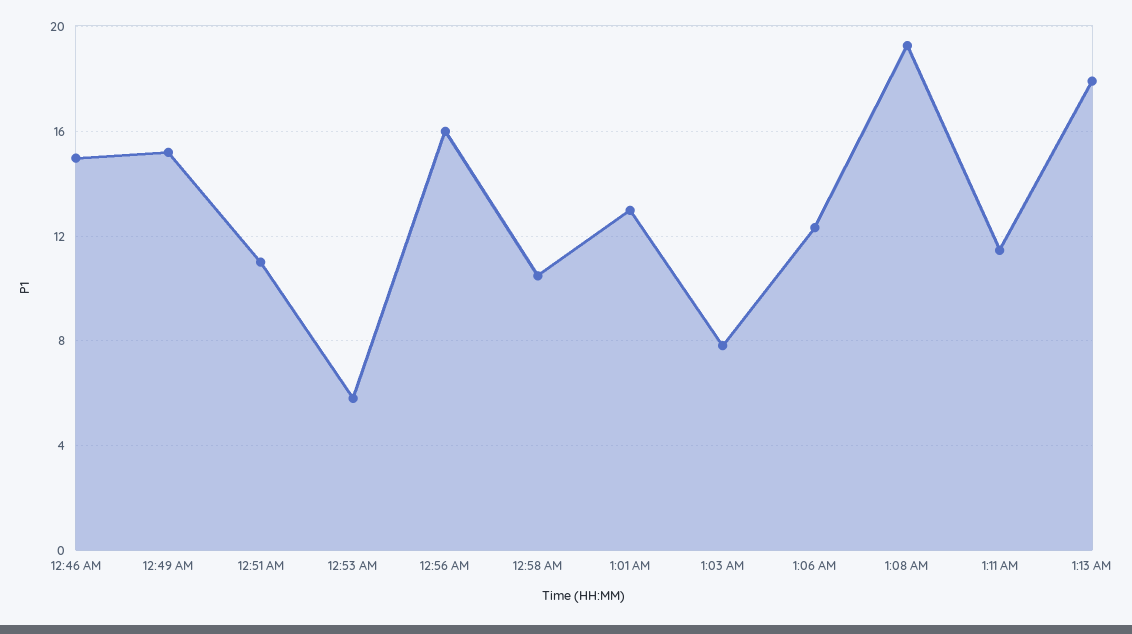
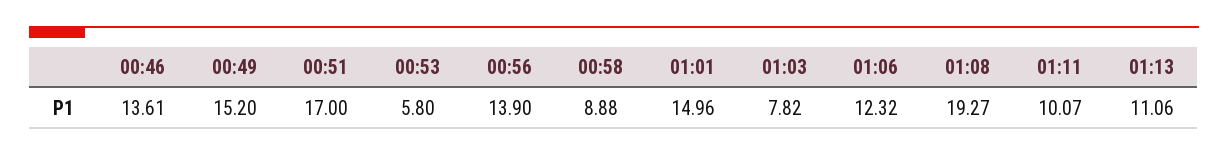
12:46 AM: 15 -> 13.61
12:51 AM: 11 -> 17
12:56 AM: 16 -> 13.9
12:58 AM: 10.5 -> 8.88
1:01 AM: 13 -> 14.96
1:11 AM: 11.5 -> 10.07
1:13 AM: 18 -> 11.06

